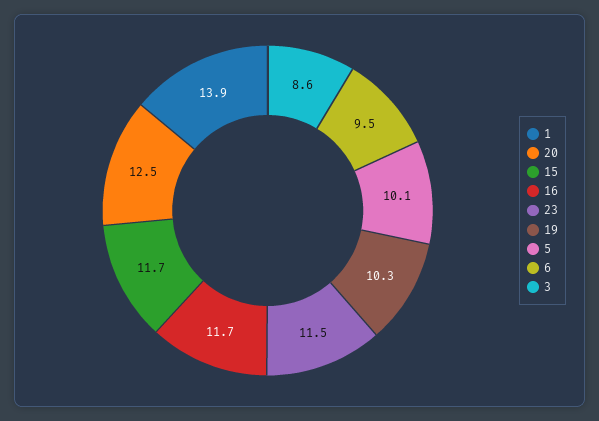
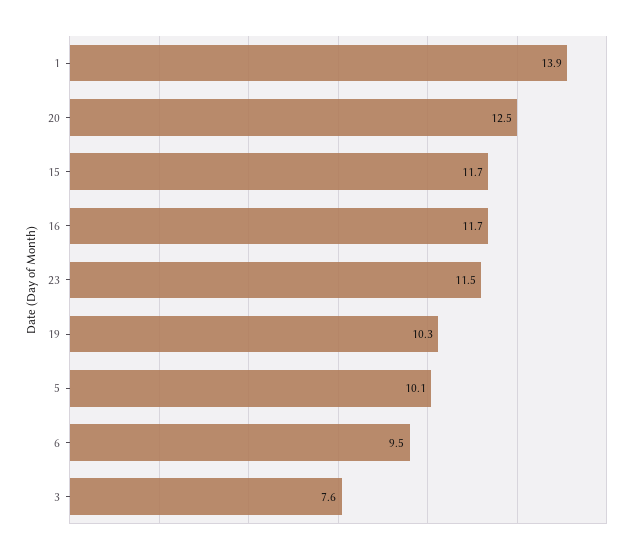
3: 8.6 -> 7.6

